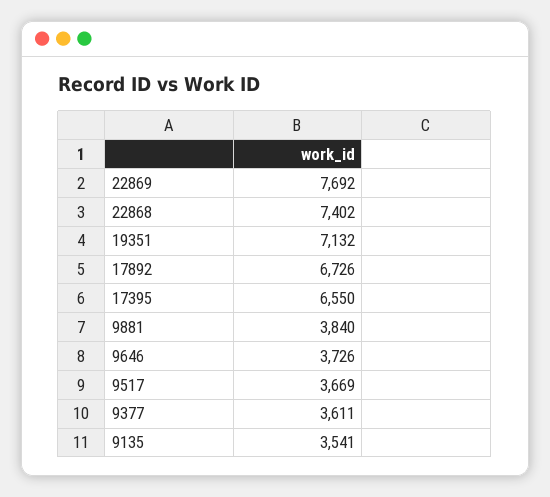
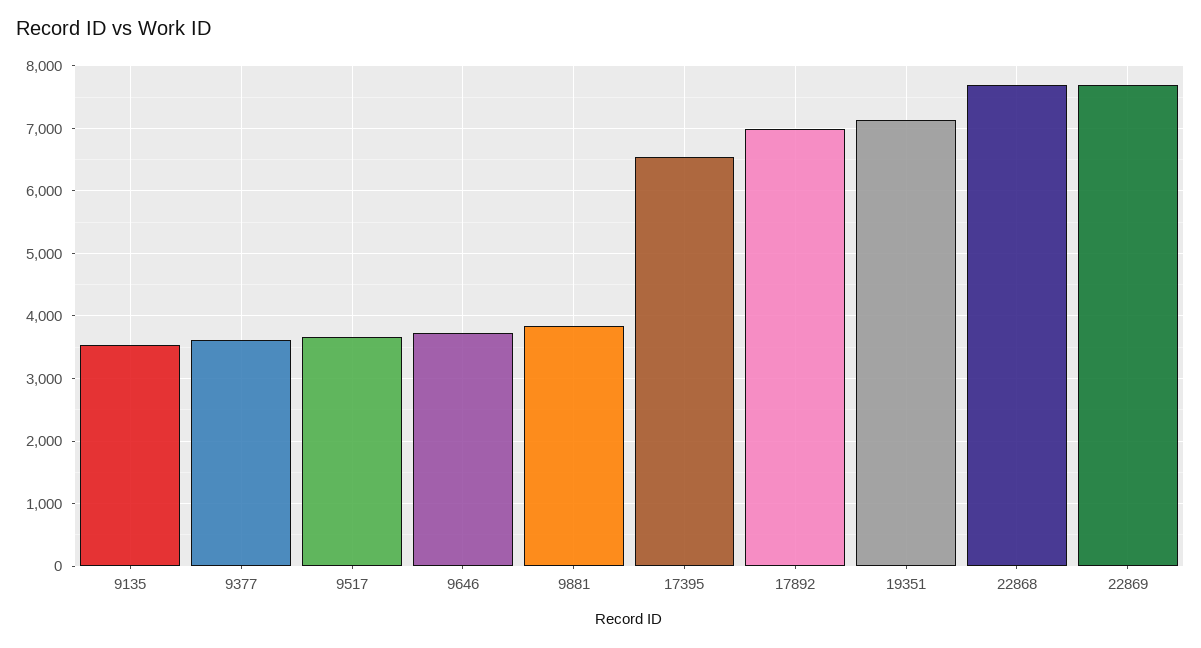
22868: 7402 -> 7700
17892: 6726 -> 7000

